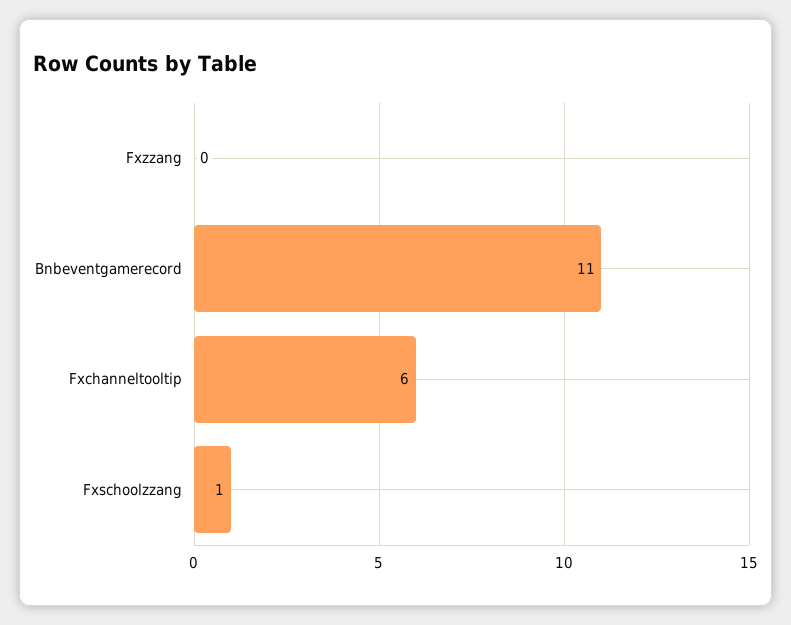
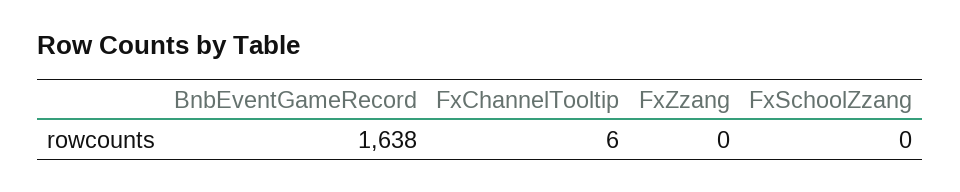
Bnbeventgamerecord: 11 -> 1638
Fxschoolzzang: 1 -> 0

